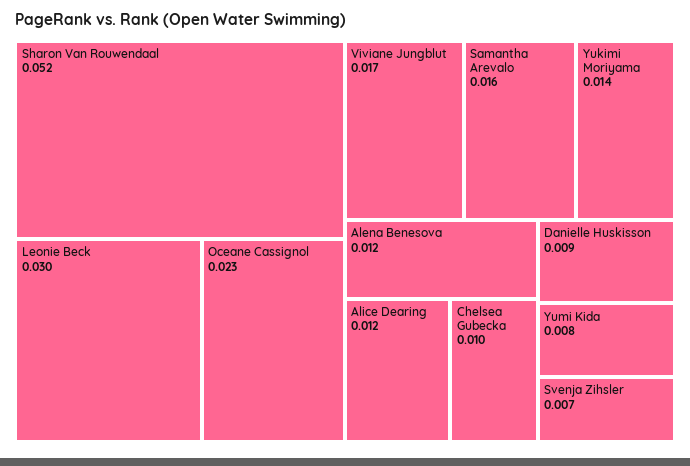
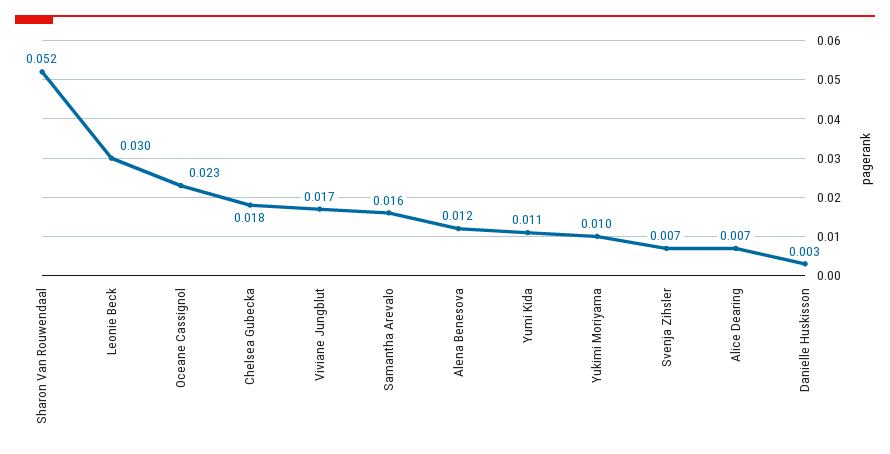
Yukimi Moriyama: 0.014 -> 0.01
Alice Dearing: 0.012 -> 0.007
Chelsea Gubecka: 0.01 -> 0.018
Danielle Huskisson: 0.009 -> 0.003
Yumi Kida: 0.008 -> 0.011

